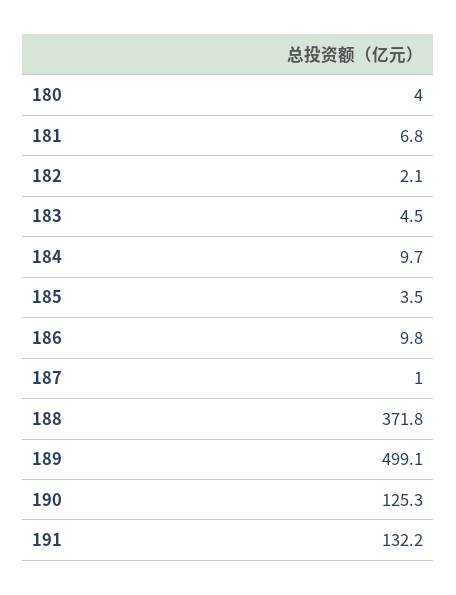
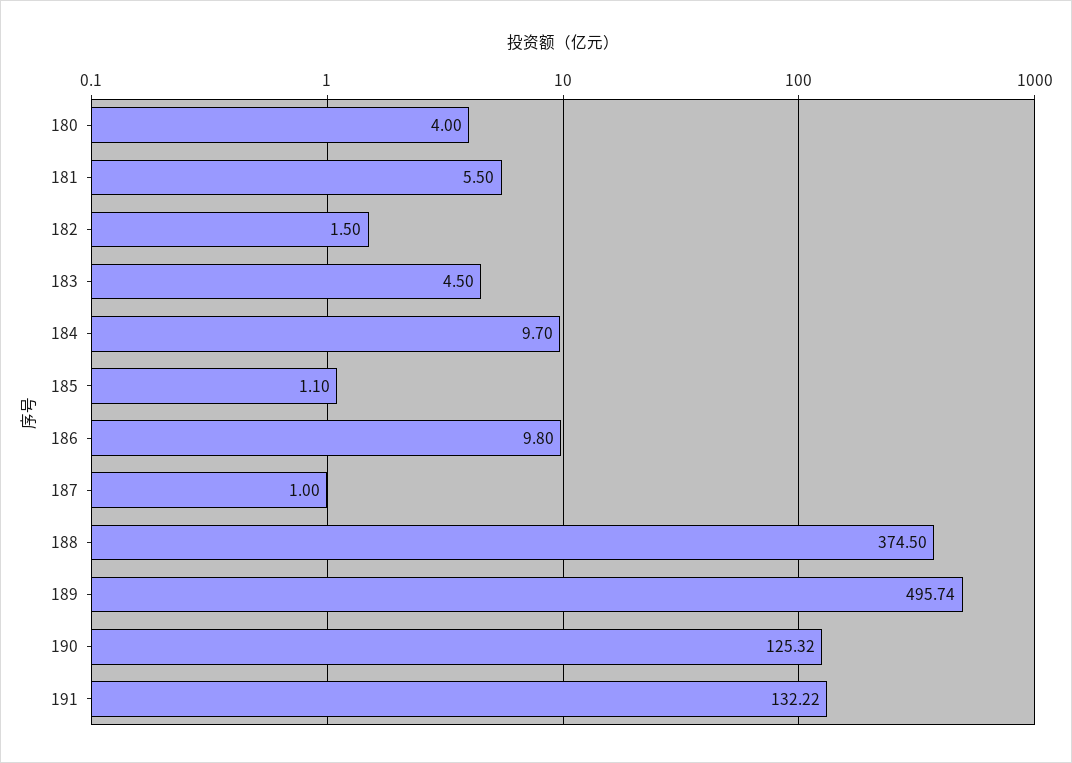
181: 6.8 -> 5.5
182: 2.1 -> 1.5
185: 3.5 -> 1.1
188: 371.8 -> 374.5
189: 499.1 -> 495.74

